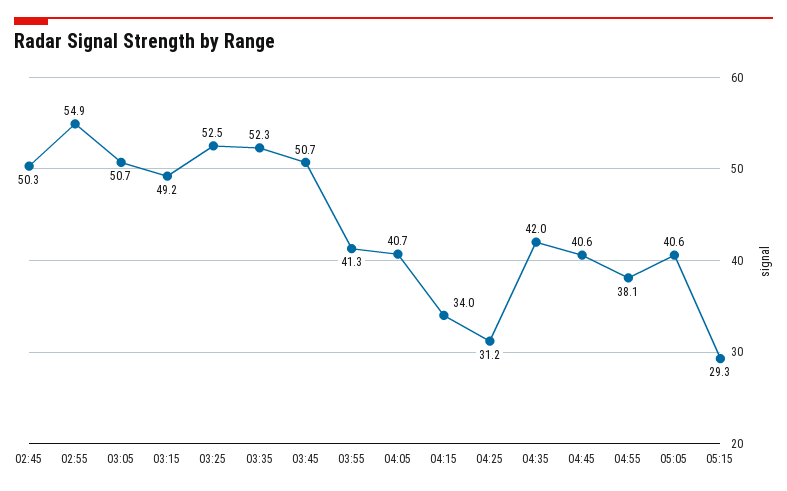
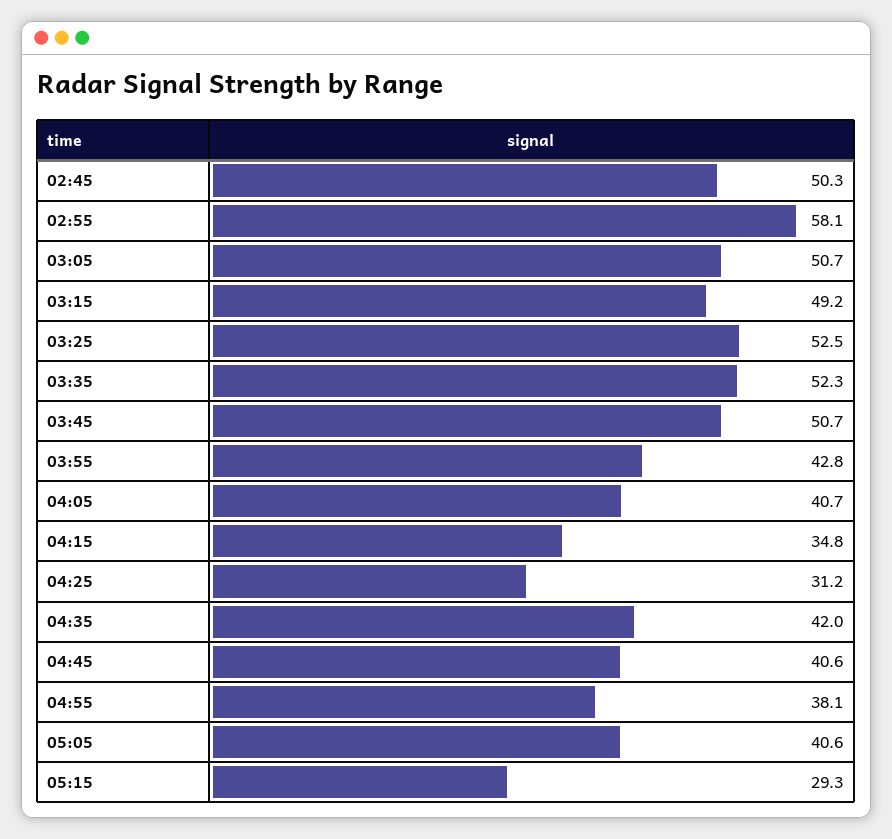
02:55: 54.9 -> 58.1
03:55: 41.3 -> 42.8
04:15: 34 -> 34.8

